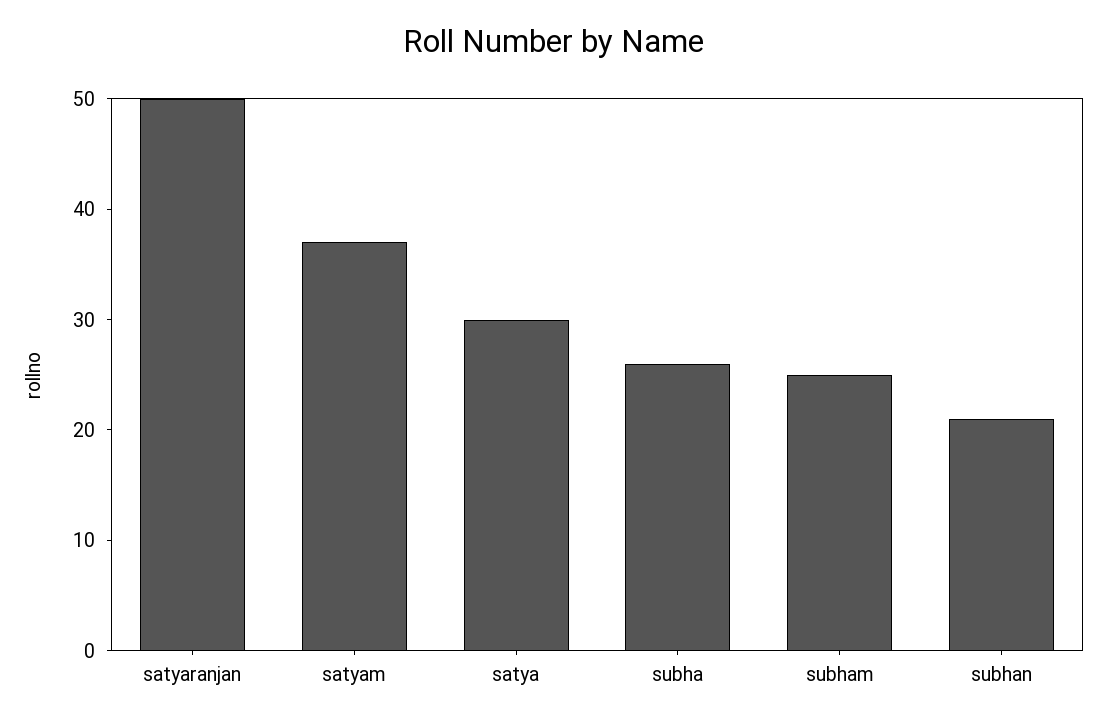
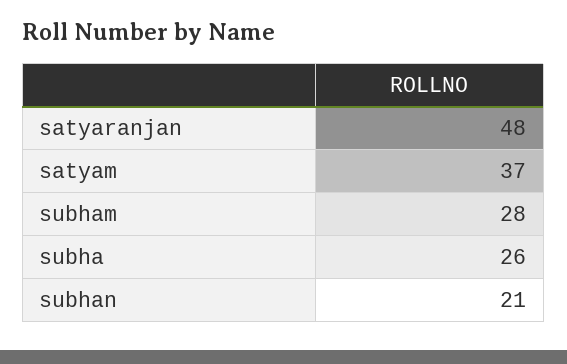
satyaranjan: 50 -> 48
satya: 30 -> none
subham: 25 -> 28

